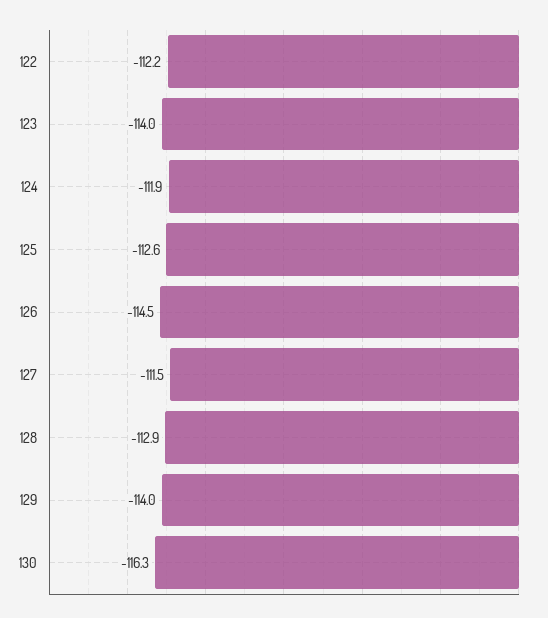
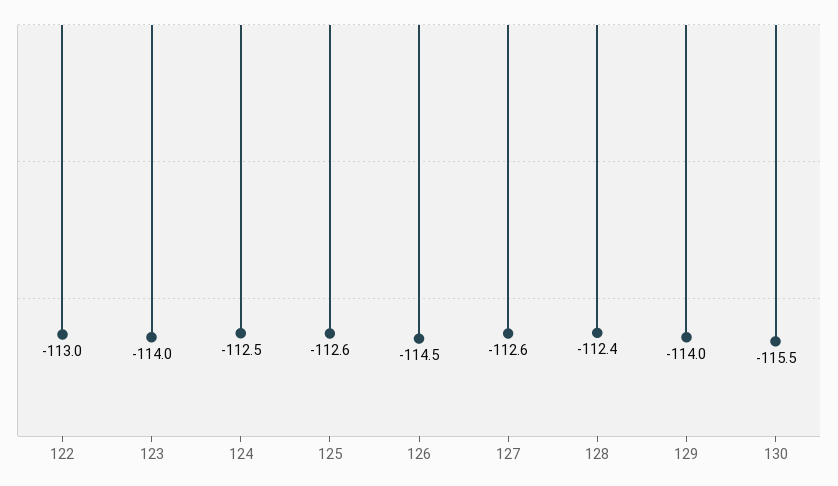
122: -112.2 -> -113
124: -111.9 -> -112.5
127: -111.5 -> -112.6
128: -112.9 -> -112.4
130: -116.3 -> -115.5

